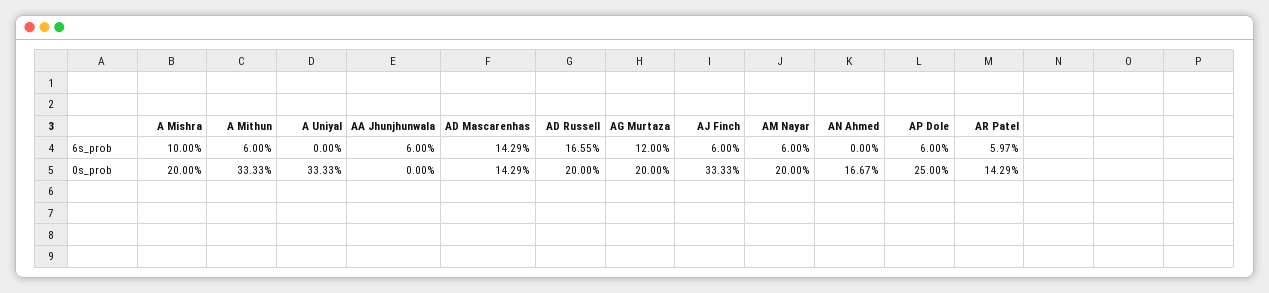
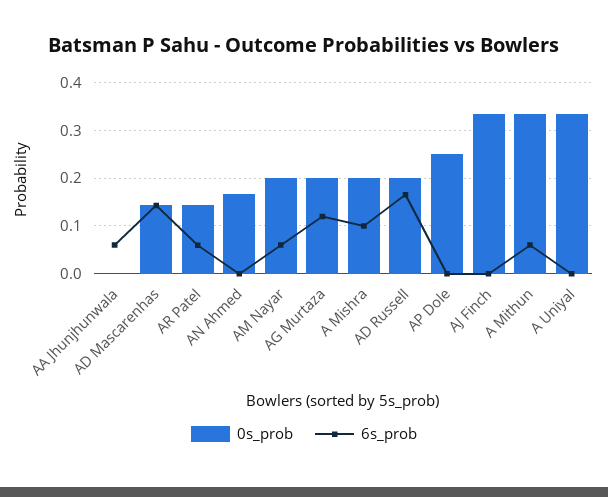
6s_prob, AJ Finch: 0.06 -> 0
6s_prob, AP Dole: 0.06 -> 0

